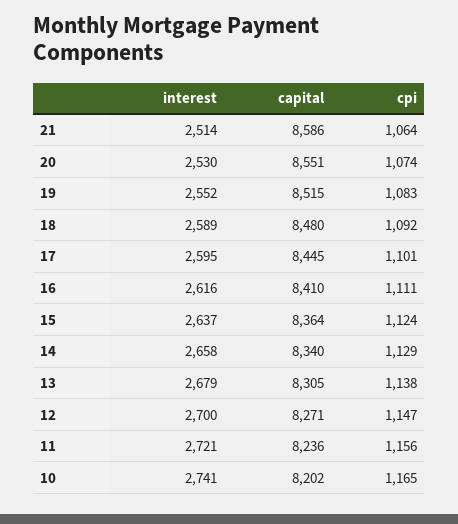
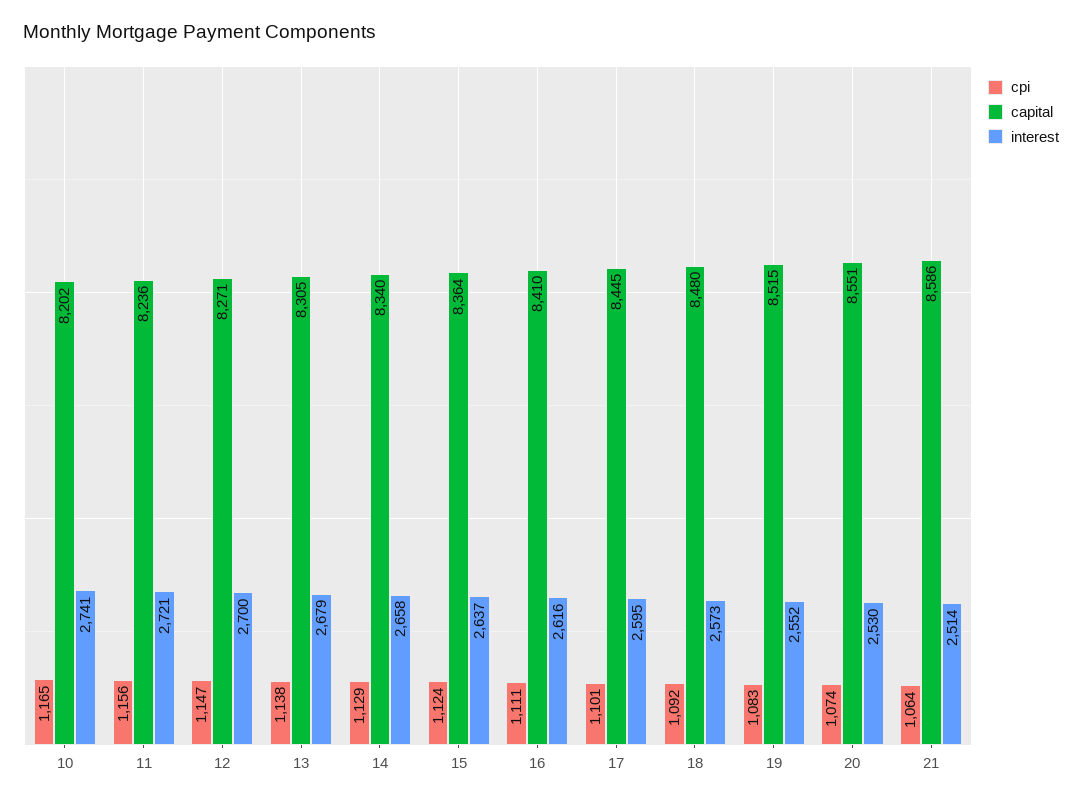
interest, 18: 2589 -> 2573

